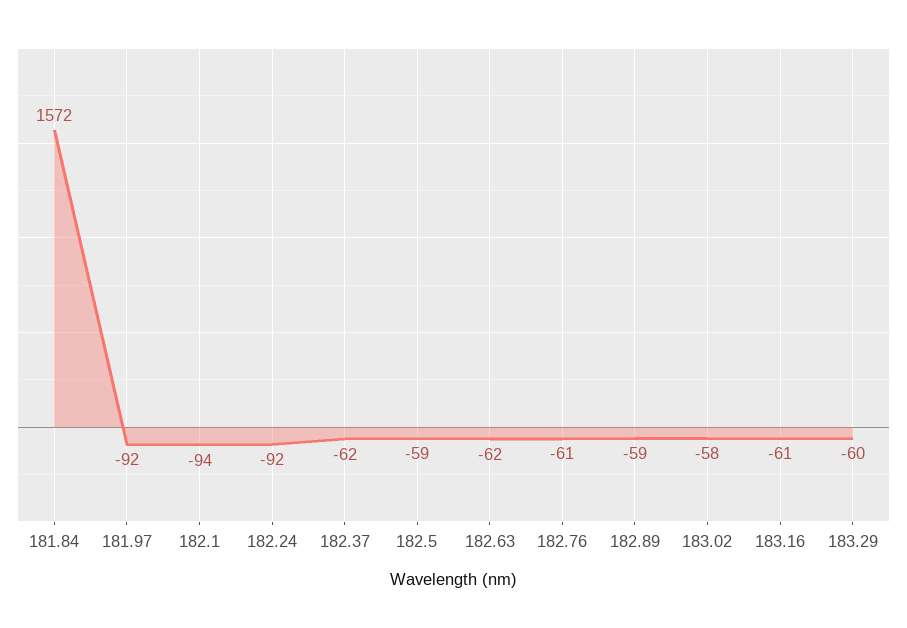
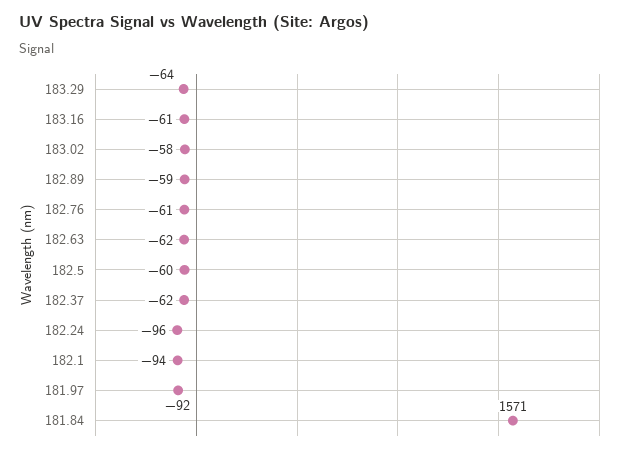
181.84: 1572 -> 1571
182.24: -92 -> -96
182.5: -59 -> -60
183.29: -60 -> -64

